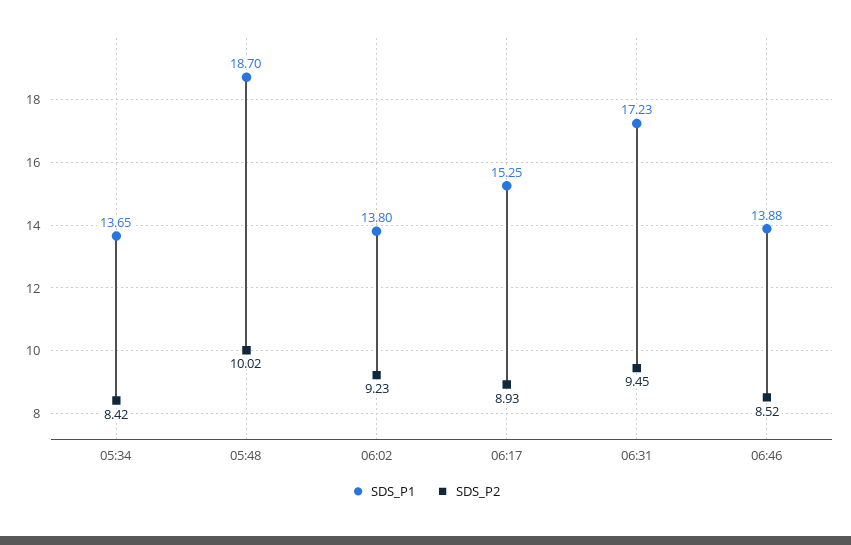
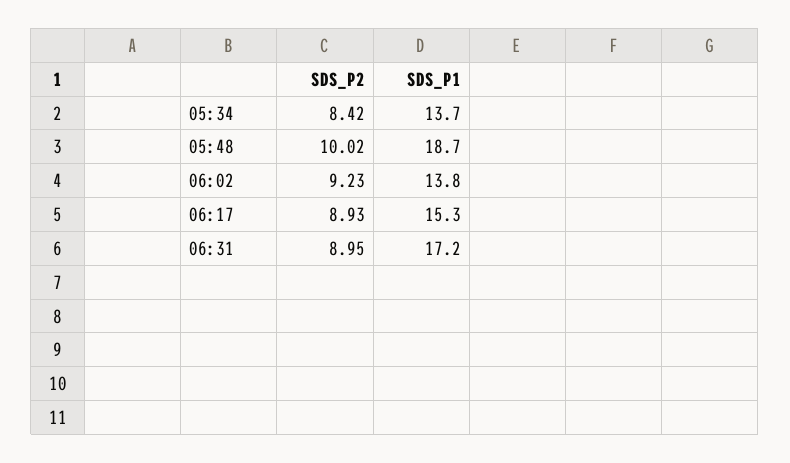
SDS_P2, 06:31: 9.45 -> 8.95
SDS_P1, 06:46: 13.88 -> none
SDS_P2, 06:46: 8.52 -> none

